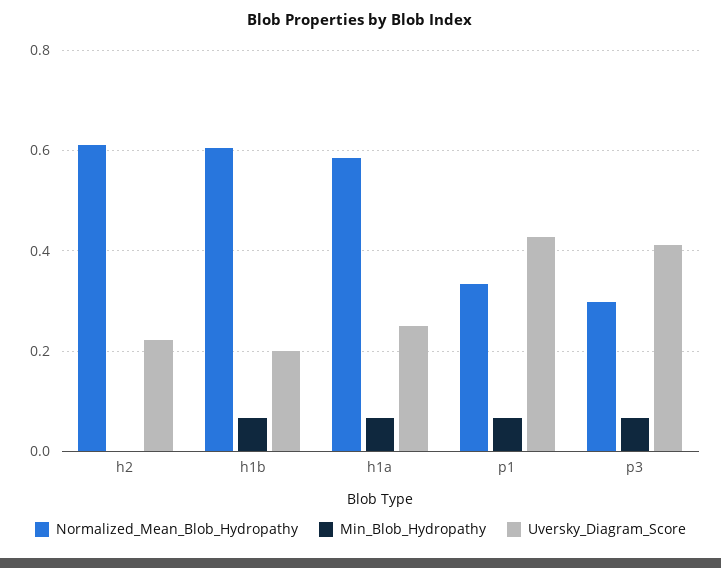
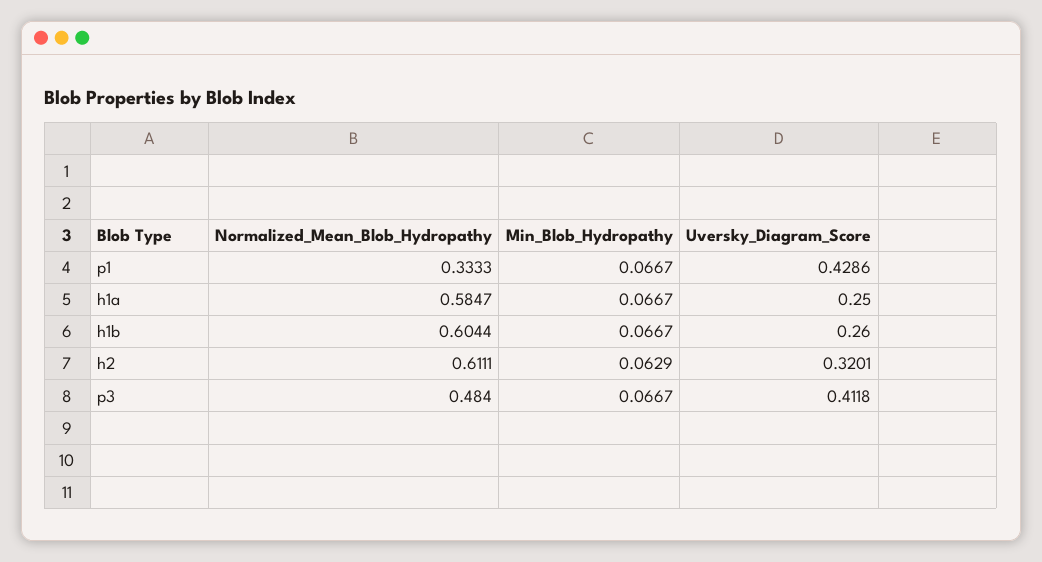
Min_Blob_Hydropathy, h2: 0 -> 0.0629
Uversky_Diagram_Score, h2: 0.22 -> 0.3201
Uversky_Diagram_Score, h1b: 0.2 -> 0.26
Normalized_Mean_Blob_Hydropathy, p3: 0.3 -> 0.484

